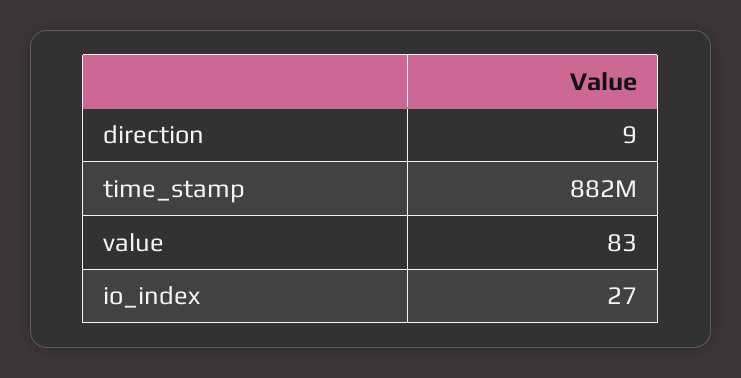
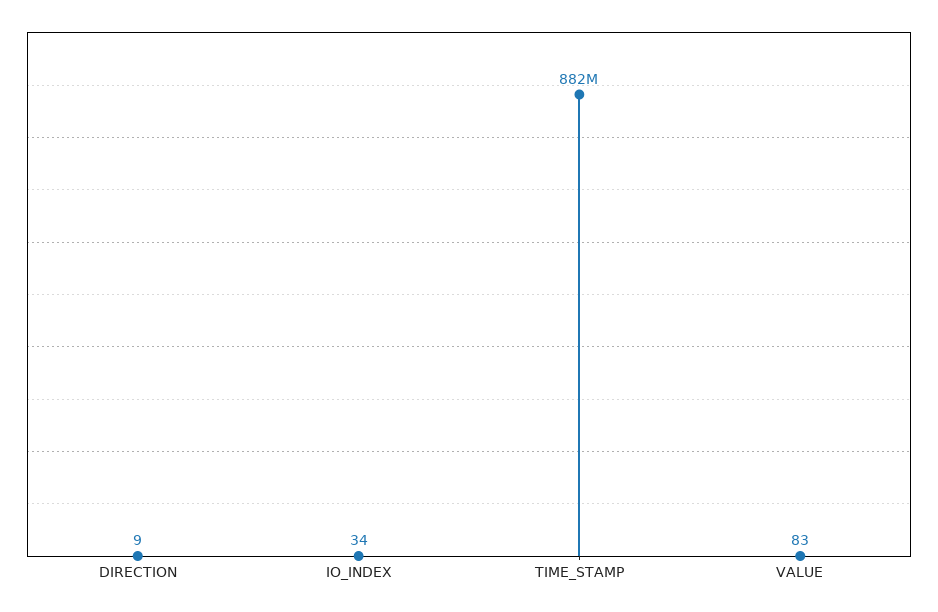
io_index: 27 -> 34

